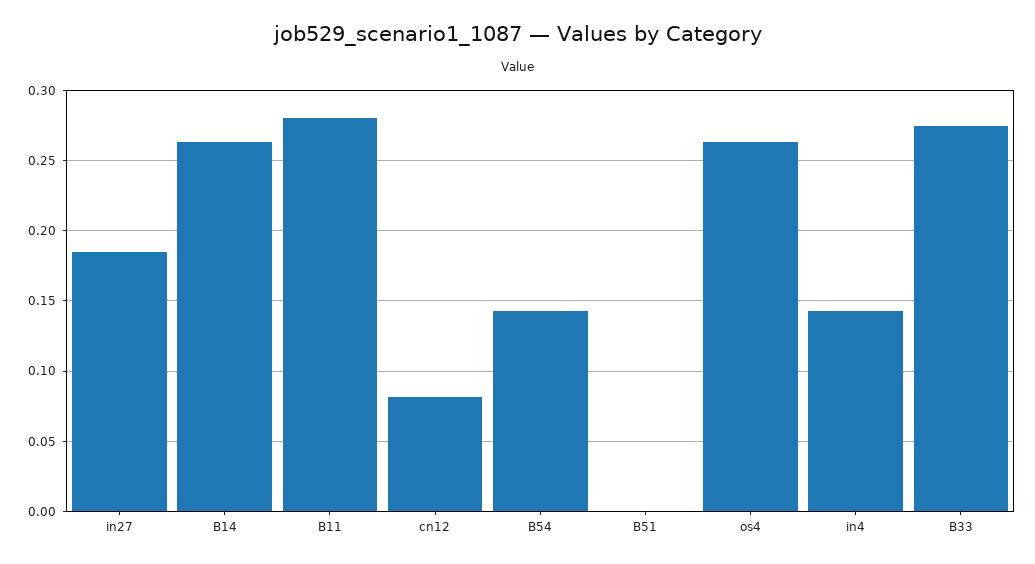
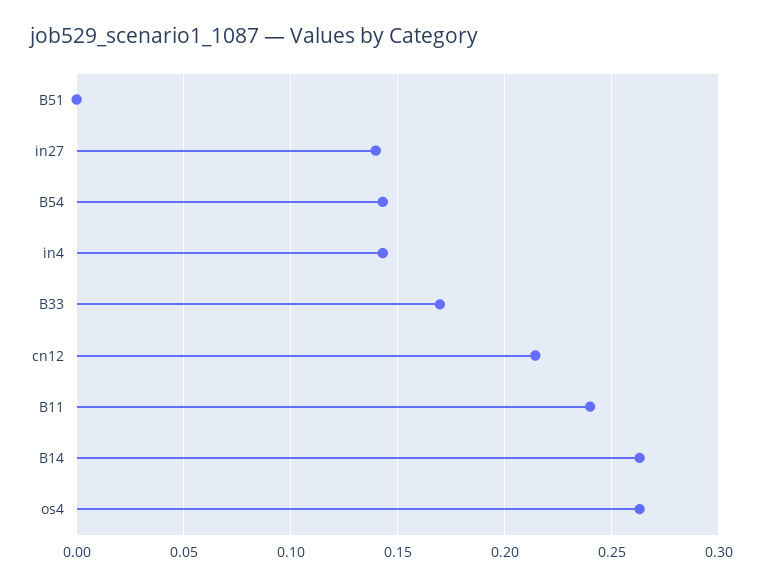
in27: 0.185 -> 0.14
B11: 0.28 -> 0.24
cn12: 0.08 -> 0.215
B33: 0.275 -> 0.17

